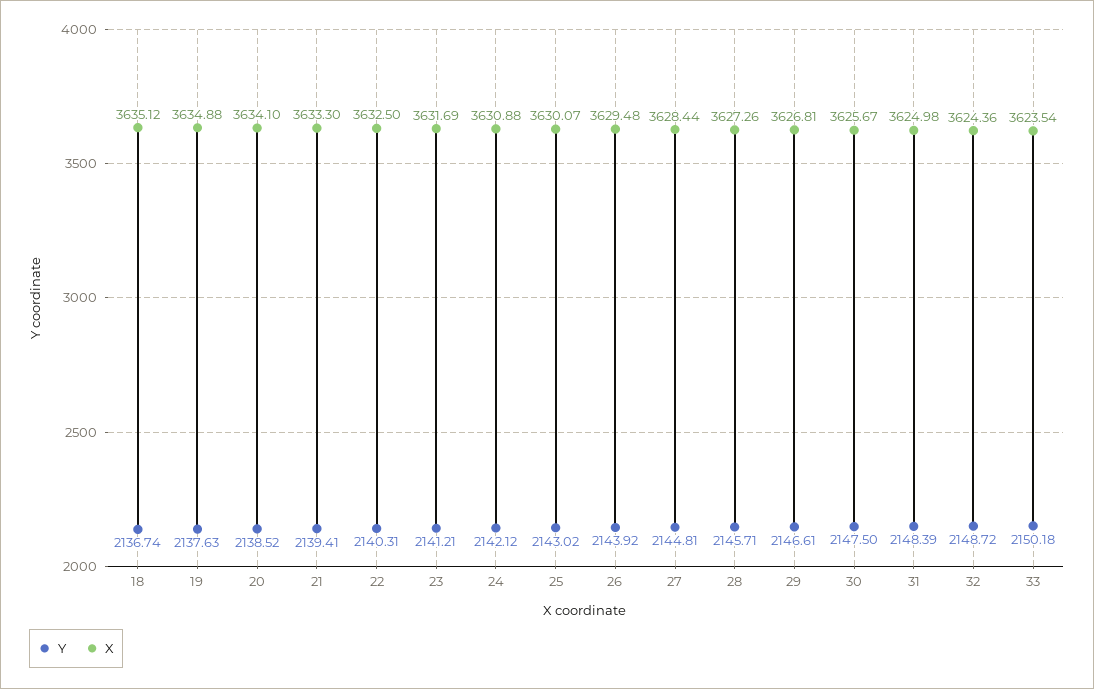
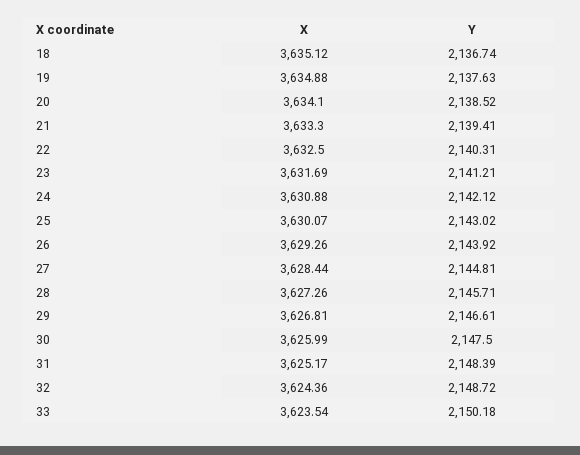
X, 26: 3629.48 -> 3629.26
X, 30: 3625.67 -> 3625.99
X, 31: 3624.98 -> 3625.17

